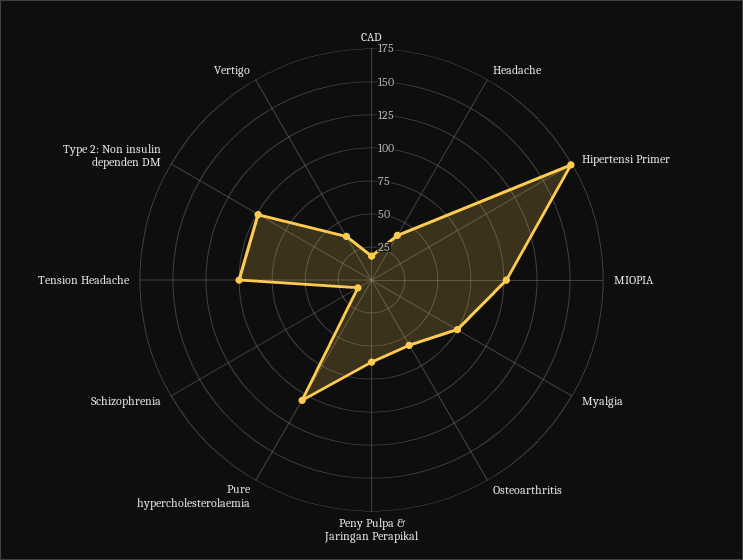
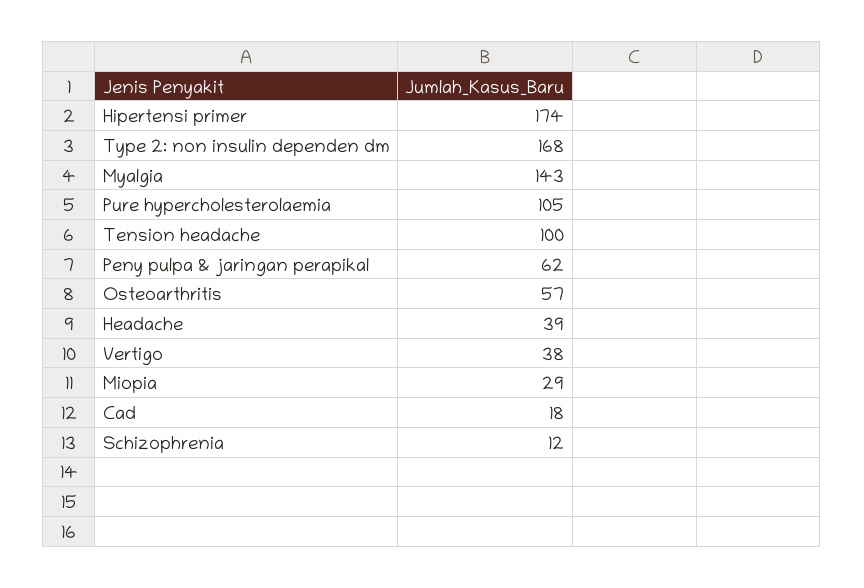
MIOPIA: 100 -> 29
Myalgia: 75 -> 143
Type 2: Non insulin dependen DM: 100 -> 168

